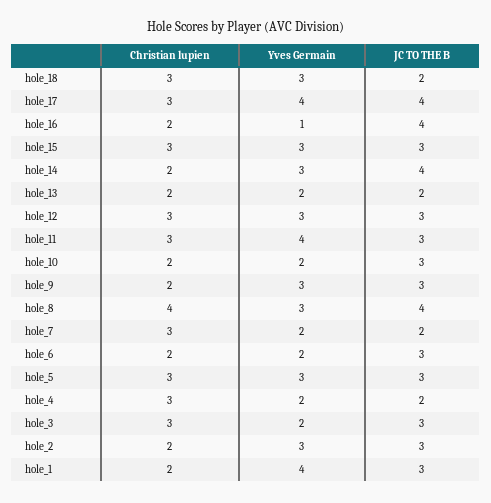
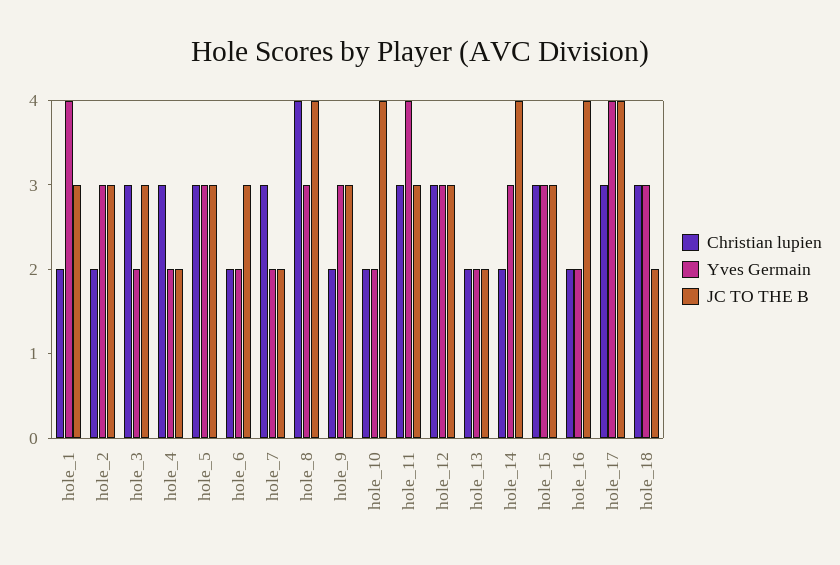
Yves Germain, hole_16: 1 -> 2
JC TO THE B, hole_10: 3 -> 4

